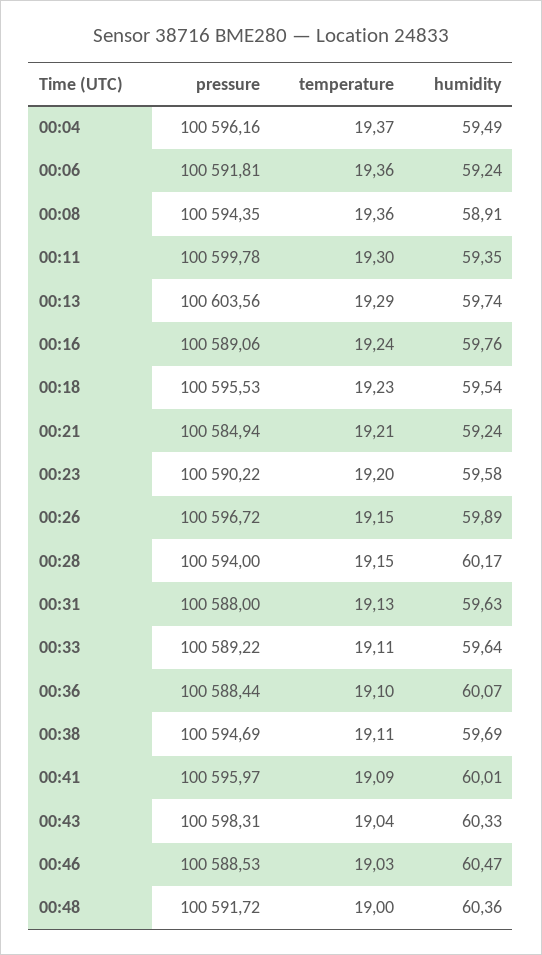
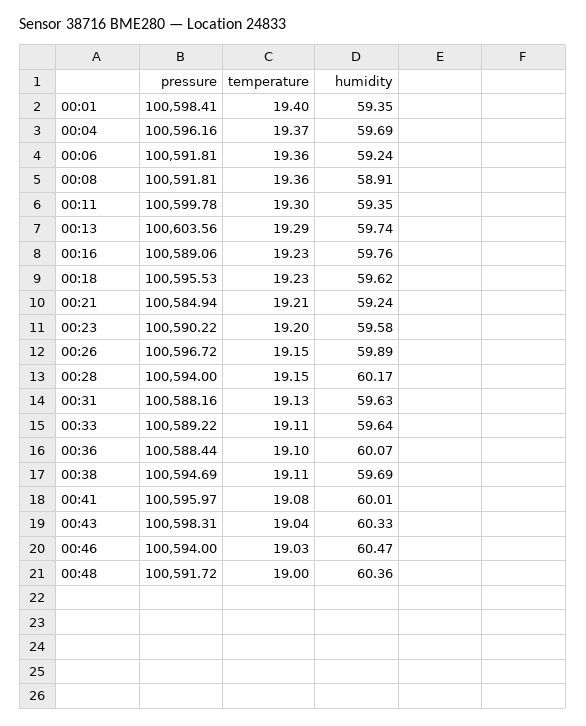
humidity, 00:04: 59.49 -> 59.69
pressure, 00:08: 100594.35 -> 100591.81
temperature, 00:16: 19.24 -> 19.23
humidity, 00:18: 59.54 -> 59.62
pressure, 00:31: 100588 -> 100588.16
temperature, 00:41: 19.09 -> 19.08
pressure, 00:46: 100588.53 -> 100594
pressure, 00:01: none -> 100598.41
temperature, 00:01: none -> 19.4
humidity, 00:01: none -> 59.35

